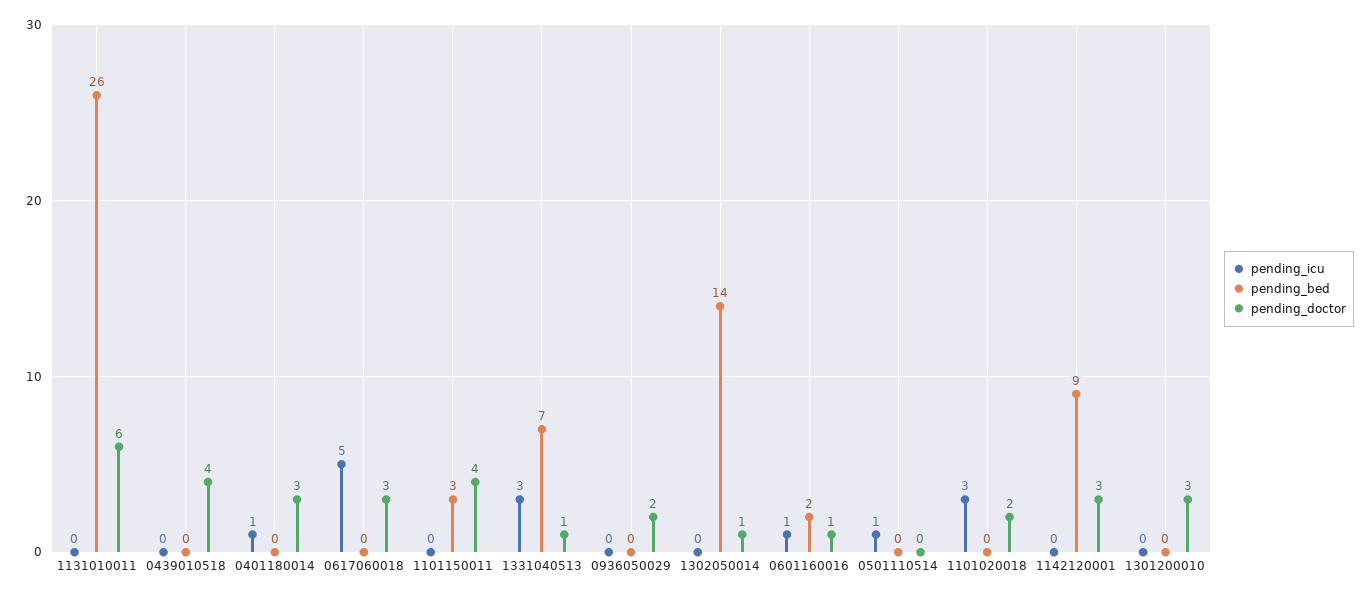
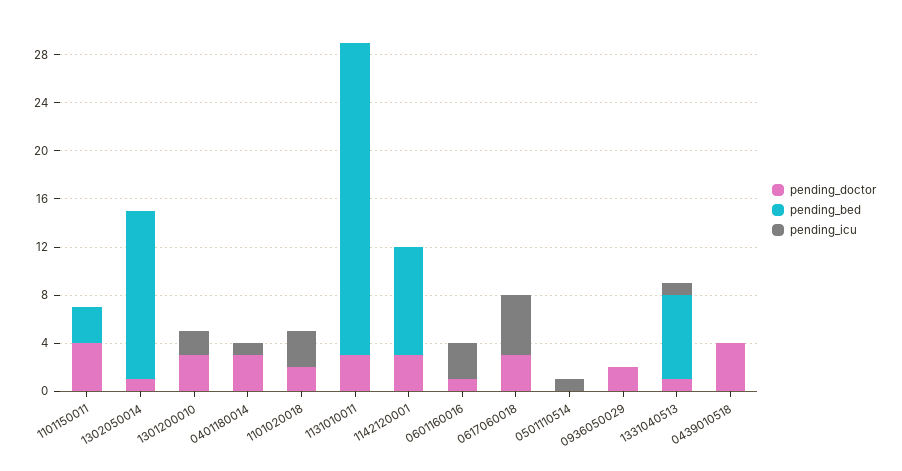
pending_doctor, 1131010011: 6 -> 3
pending_icu, 1331040513: 3 -> 1
pending_icu, 0601160016: 1 -> 3
pending_bed, 0601160016: 2 -> 0
pending_icu, 1301200010: 0 -> 2

